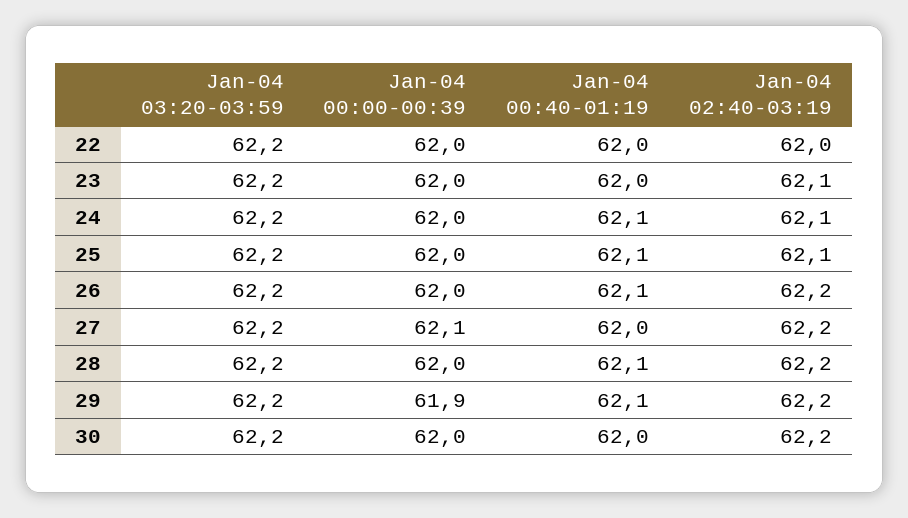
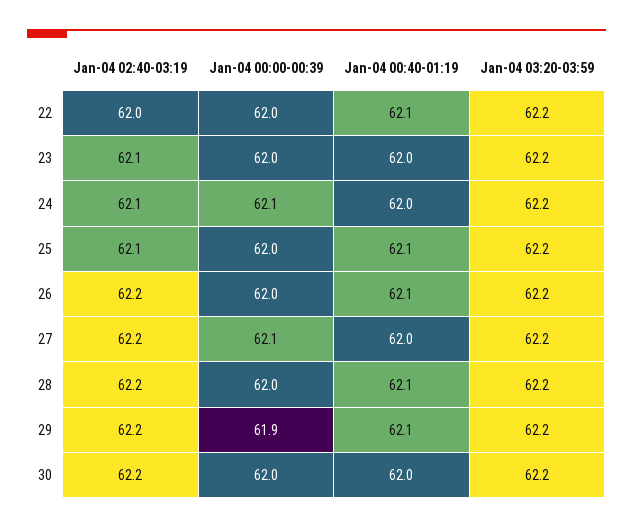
Jan-04 00:40-01:19, 22: 62 -> 62.1
Jan-04 00:00-00:39, 24: 62 -> 62.1
Jan-04 00:40-01:19, 24: 62.1 -> 62

